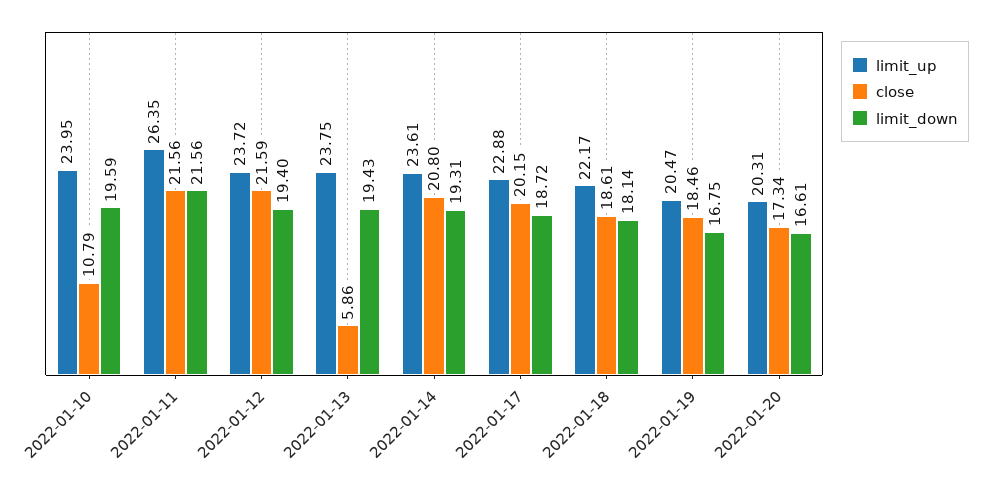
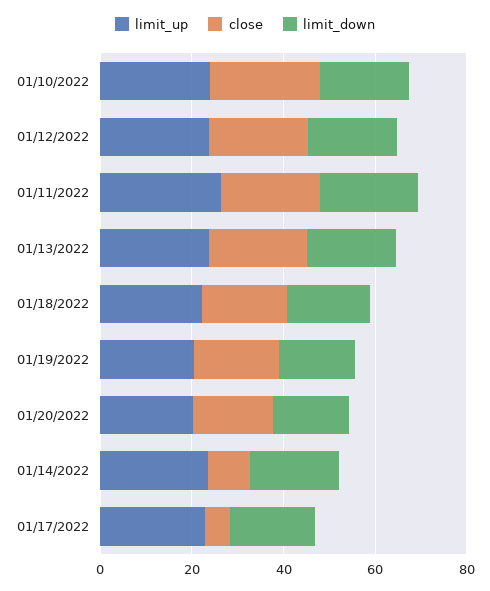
close, 2022-01-10: 10.79 -> 25
close, 2022-01-13: 5.86 -> 20
close, 2022-01-14: 20.8 -> 10
close, 2022-01-17: 20.15 -> 5

